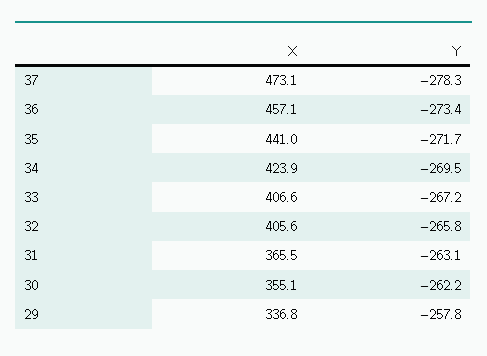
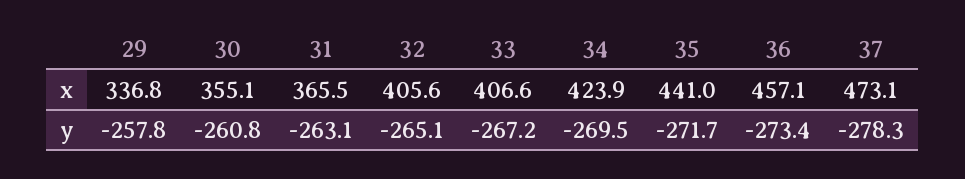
Y, 32: -265.8 -> -265.1
Y, 30: -262.2 -> -260.8

